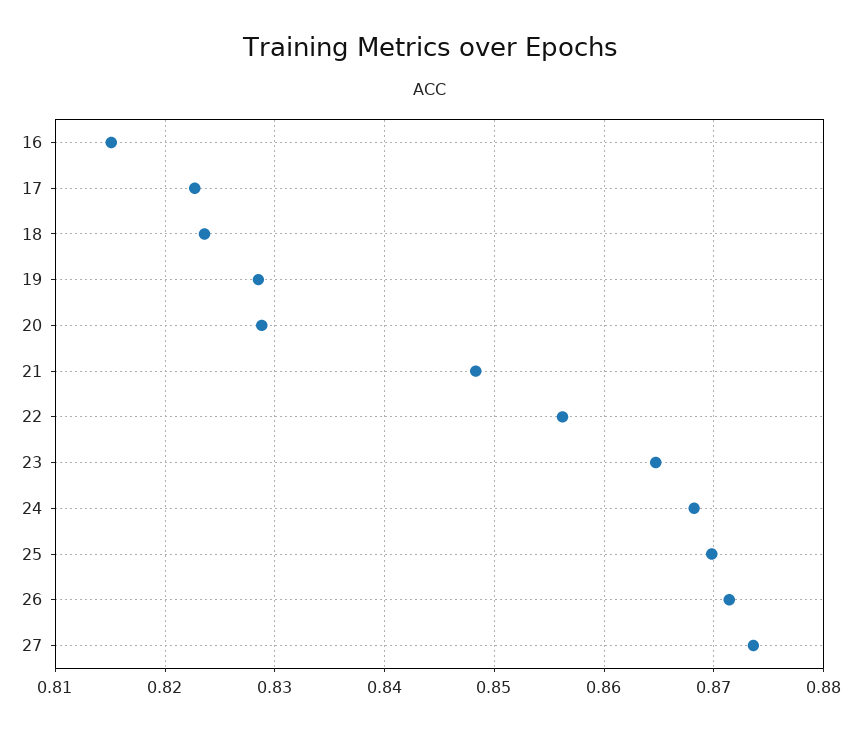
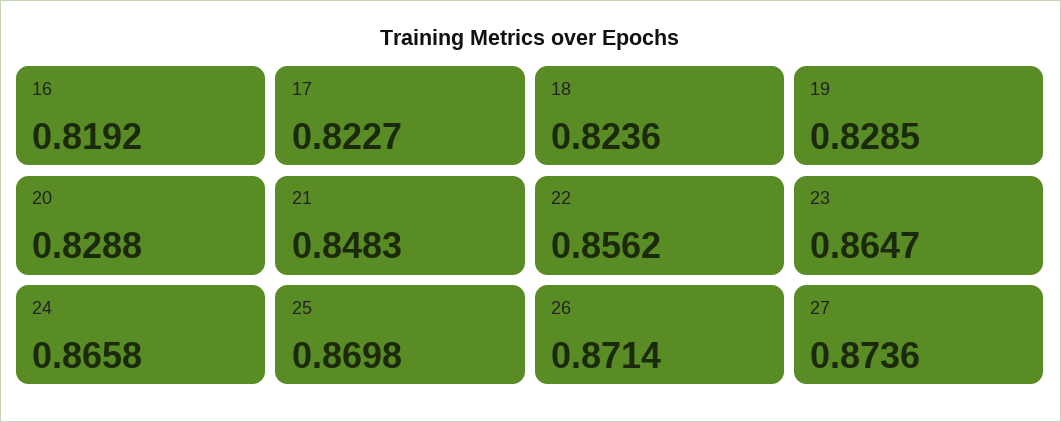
16: 0.815 -> 0.8192
24: 0.868 -> 0.8658

